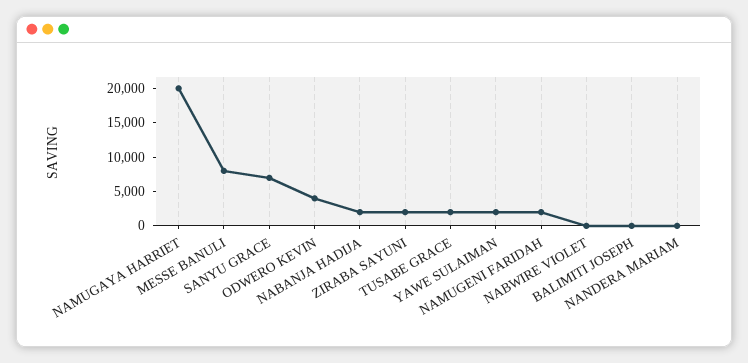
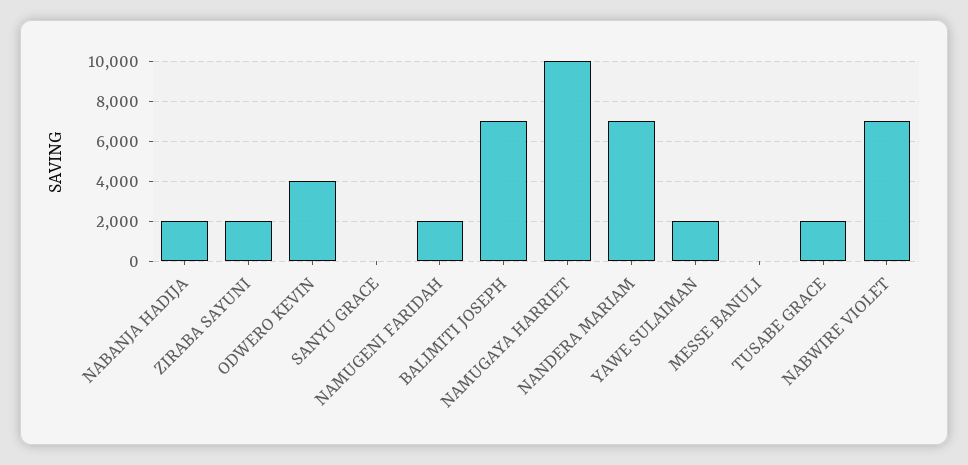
NAMUGAYA HARRIET: 20000 -> 10000
MESSE BANULI: 7500 -> 0
SANYU GRACE: 7500 -> 0
NABWIRE VIOLET: 0 -> 7000
BALIMITI JOSEPH: 0 -> 7000
NANDERA MARIAM: 0 -> 7000

